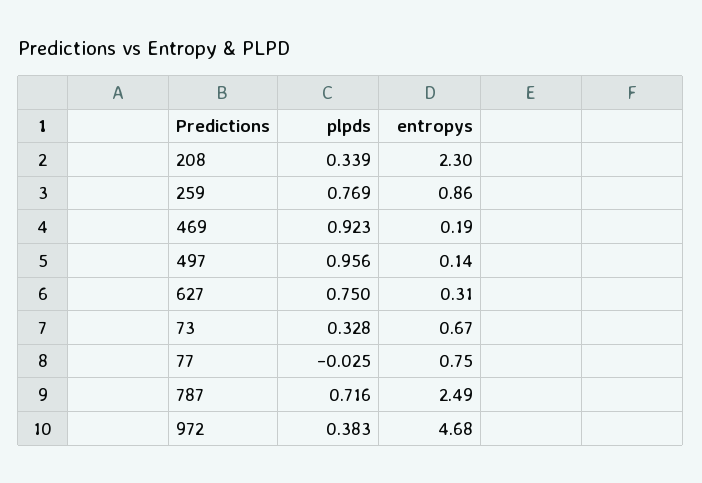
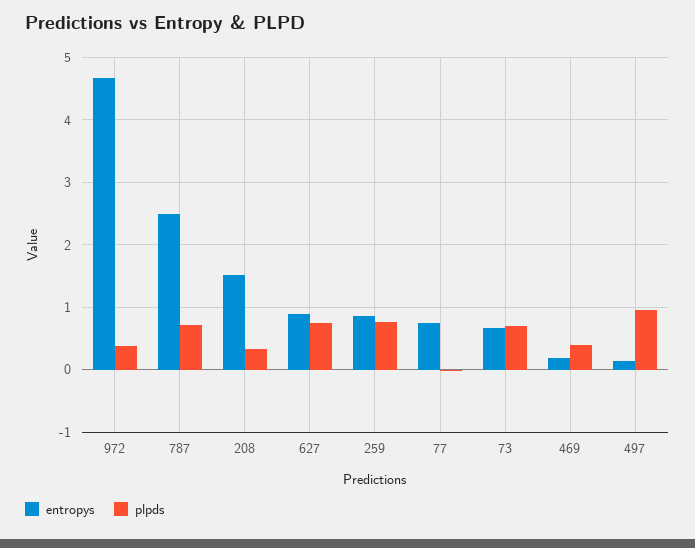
entropys, 208: 2.3 -> 1.5
plpds, 469: 0.923 -> 0.4
entropys, 627: 0.31 -> 0.9
plpds, 73: 0.328 -> 0.7

